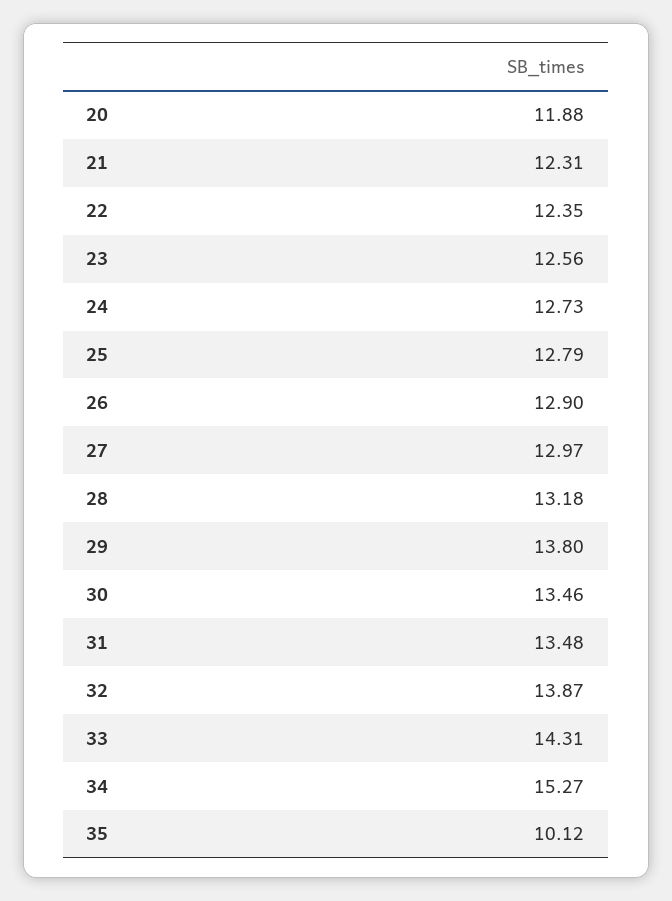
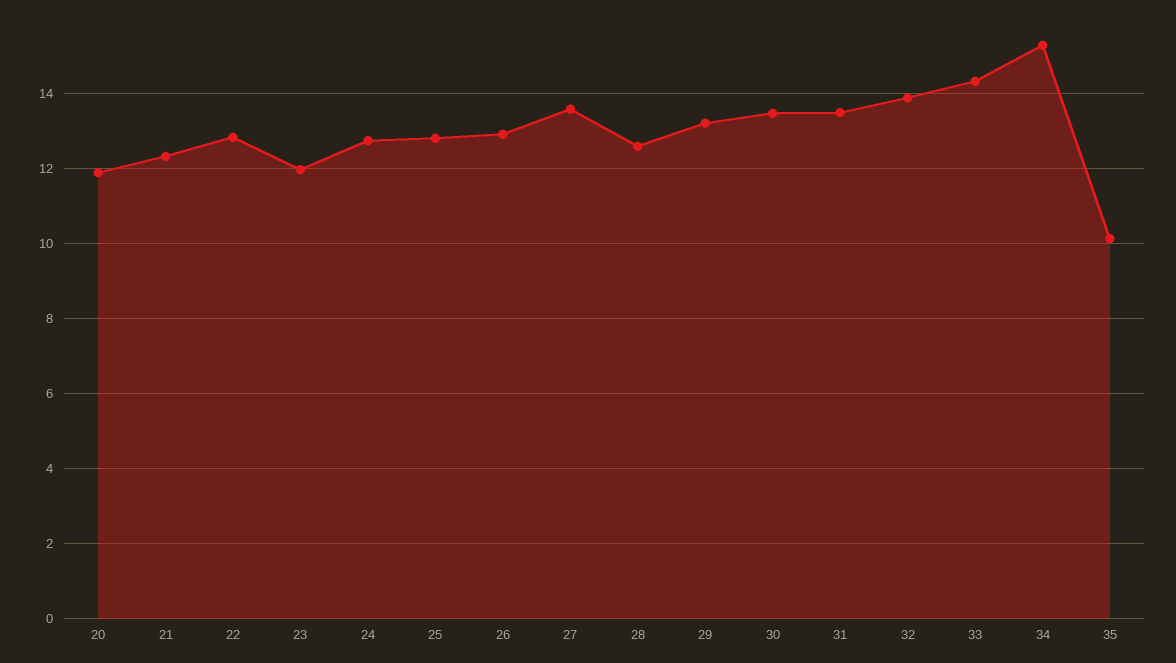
22: 12.35 -> 12.8
23: 12.56 -> 12
27: 12.97 -> 13.6
28: 13.18 -> 12.6
29: 13.8 -> 13.2

